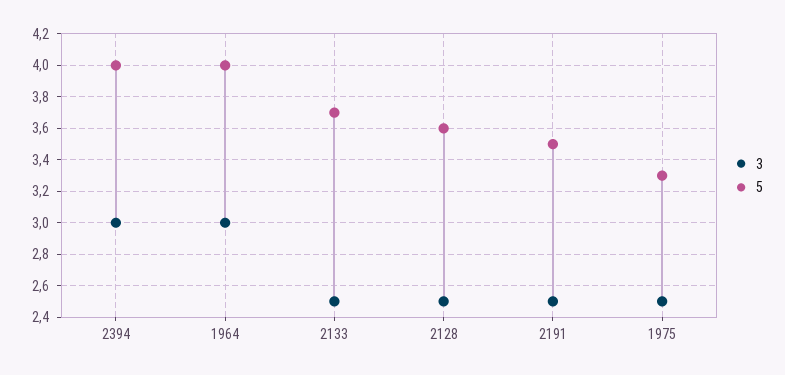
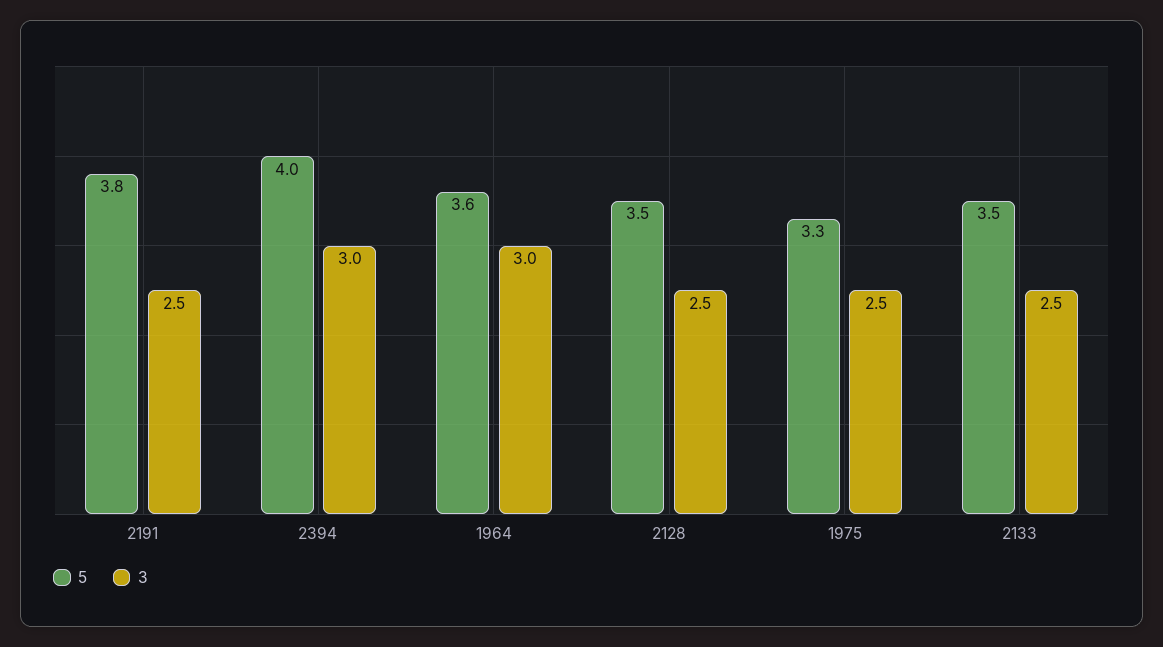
5, 1964: 4 -> 3.6
5, 2133: 3.7 -> 3.5
5, 2128: 3.6 -> 3.5
5, 2191: 3.5 -> 3.8

